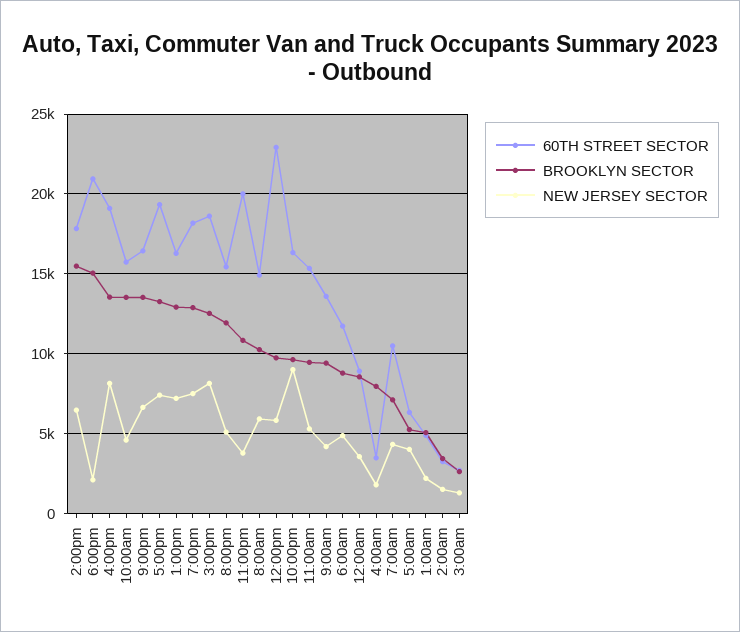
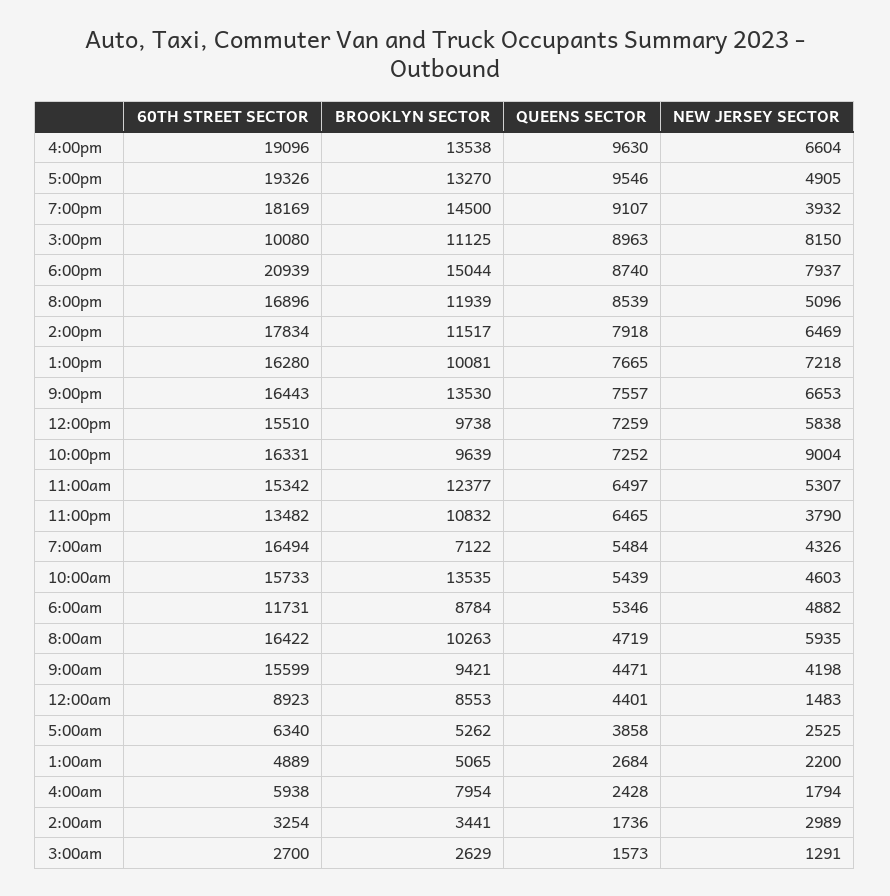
BROOKLYN SECTOR, 2:00pm: 15500 -> 11517
NEW JERSEY SECTOR, 6:00pm: 2000 -> 7937
NEW JERSEY SECTOR, 4:00pm: 8000 -> 6604
NEW JERSEY SECTOR, 5:00pm: 7500 -> 4905
BROOKLYN SECTOR, 1:00pm: 13000 -> 10081
BROOKLYN SECTOR, 7:00pm: 13000 -> 14500
NEW JERSEY SECTOR, 7:00pm: 7500 -> 3932
60TH STREET SECTOR, 3:00pm: 18500 -> 10080
BROOKLYN SECTOR, 3:00pm: 12500 -> 11125
60TH STREET SECTOR, 8:00pm: 15500 -> 16896
60TH STREET SECTOR, 11:00pm: 20000 -> 13482
60TH STREET SECTOR, 8:00am: 15000 -> 16422
60TH STREET SECTOR, 12:00pm: 23000 -> 15510
BROOKLYN SECTOR, 11:00am: 9500 -> 12377
60TH STREET SECTOR, 9:00am: 13500 -> 15599
NEW JERSEY SECTOR, 12:00am: 3500 -> 1483
60TH STREET SECTOR, 4:00am: 3500 -> 5938
60TH STREET SECTOR, 7:00am: 10500 -> 16494
NEW JERSEY SECTOR, 5:00am: 4000 -> 2525
NEW JERSEY SECTOR, 2:00am: 1500 -> 2989
QUEENS SECTOR, 4:00pm: none -> 9630
QUEENS SECTOR, 5:00pm: none -> 9546
QUEENS SECTOR, 7:00pm: none -> 9107
QUEENS SECTOR, 3:00pm: none -> 8963
QUEENS SECTOR, 6:00pm: none -> 8740
QUEENS SECTOR, 8:00pm: none -> 8539
QUEENS SECTOR, 2:00pm: none -> 7918
QUEENS SECTOR, 1:00pm: none -> 7665
QUEENS SECTOR, 9:00pm: none -> 7557
QUEENS SECTOR, 12:00pm: none -> 7259
QUEENS SECTOR, 10:00pm: none -> 7252
QUEENS SECTOR, 11:00am: none -> 6497
QUEENS SECTOR, 11:00pm: none -> 6465
QUEENS SECTOR, 7:00am: none -> 5484
QUEENS SECTOR, 10:00am: none -> 5439
QUEENS SECTOR, 6:00am: none -> 5346
QUEENS SECTOR, 8:00am: none -> 4719
QUEENS SECTOR, 9:00am: none -> 4471
QUEENS SECTOR, 12:00am: none -> 4401
QUEENS SECTOR, 5:00am: none -> 3858
QUEENS SECTOR, 1:00am: none -> 2684
QUEENS SECTOR, 4:00am: none -> 2428
QUEENS SECTOR, 2:00am: none -> 1736
QUEENS SECTOR, 3:00am: none -> 1573

